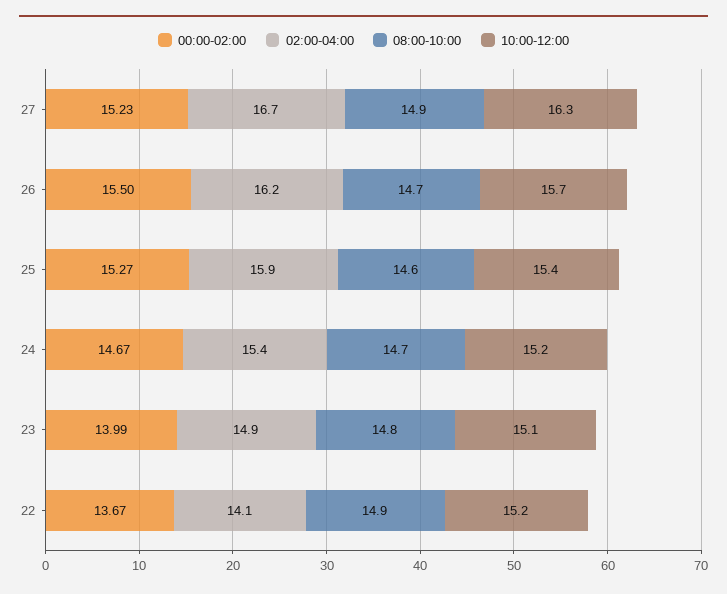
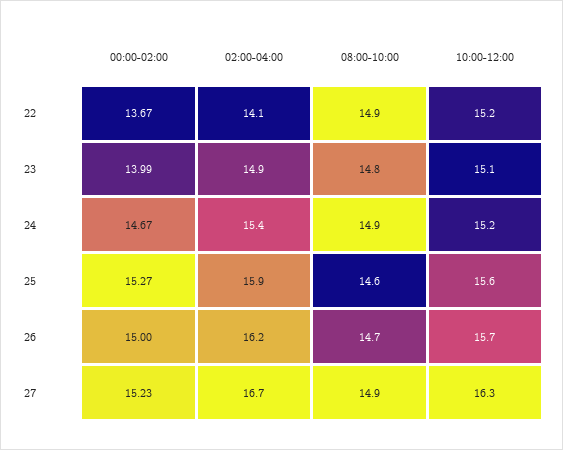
00:00-02:00, 26: 15.5 -> 15
10:00-12:00, 25: 15.4 -> 15.6
08:00-10:00, 24: 14.7 -> 14.9

